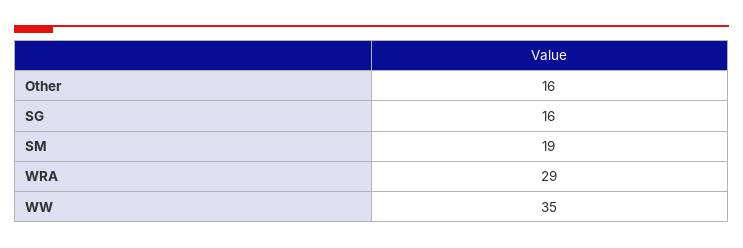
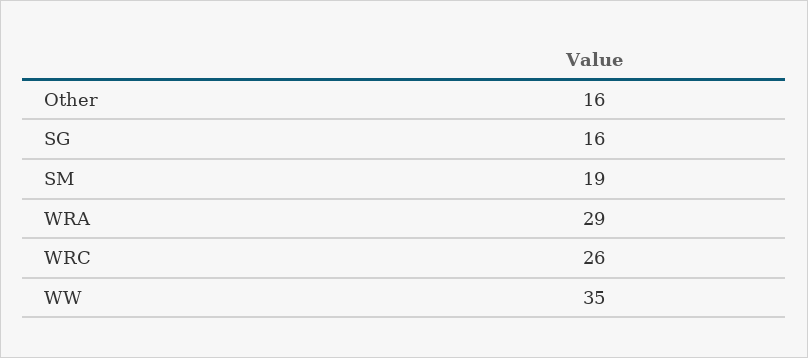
WRC: none -> 26

